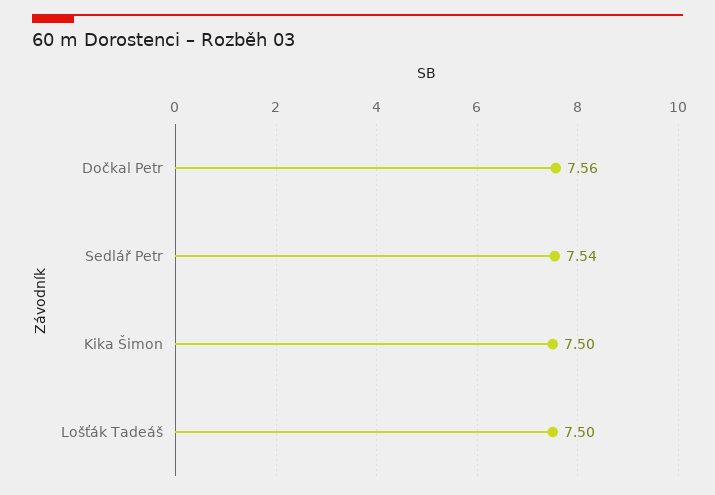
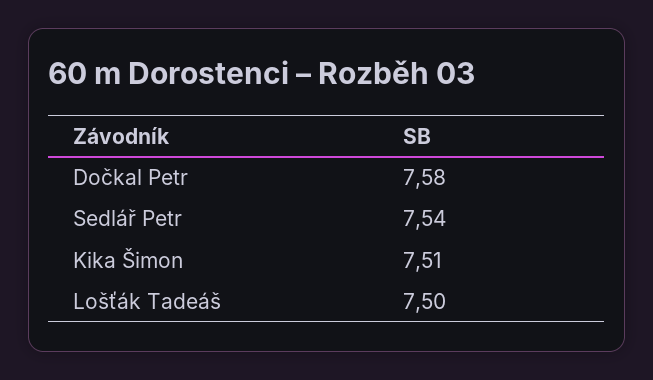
Dočkal Petr: 7.56 -> 7.58
Kika Šimon: 7.5 -> 7.51

